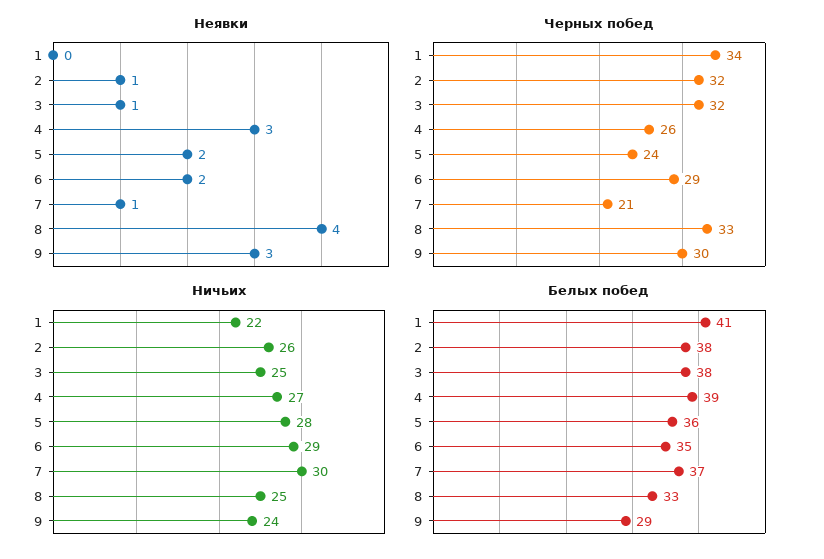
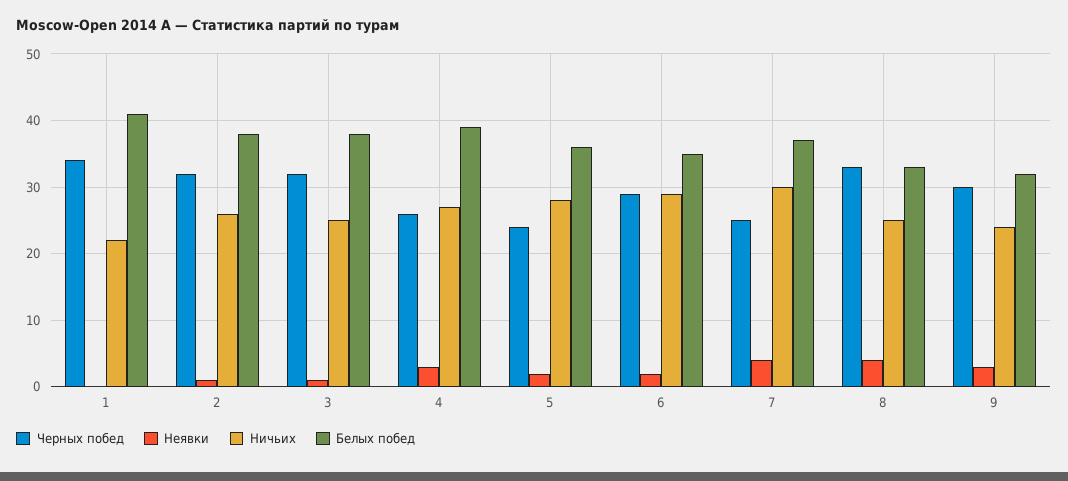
Неявки, 7: 1 -> 4
Черных побед, 7: 21 -> 25
Белых побед, 9: 29 -> 32

